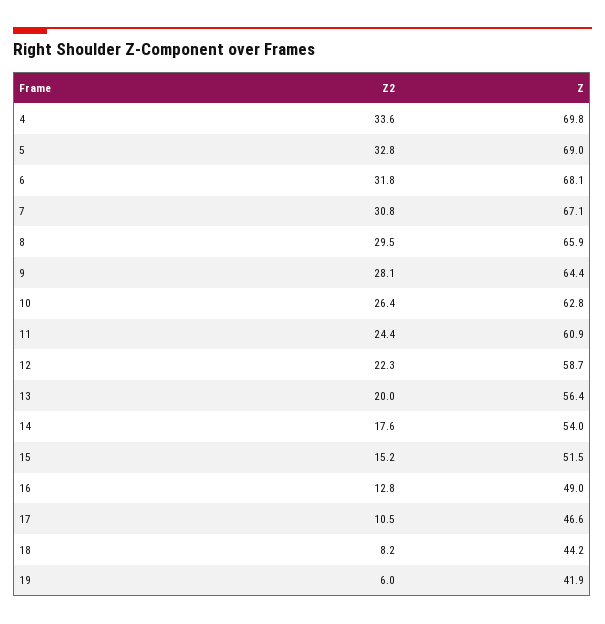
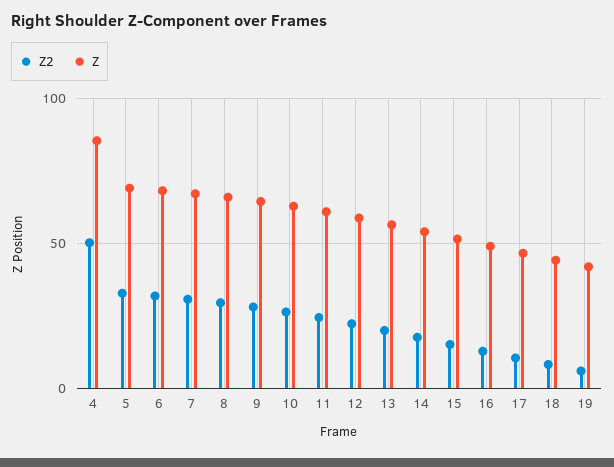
Z2, 4: 33.6 -> 50
Z, 4: 69.8 -> 85

